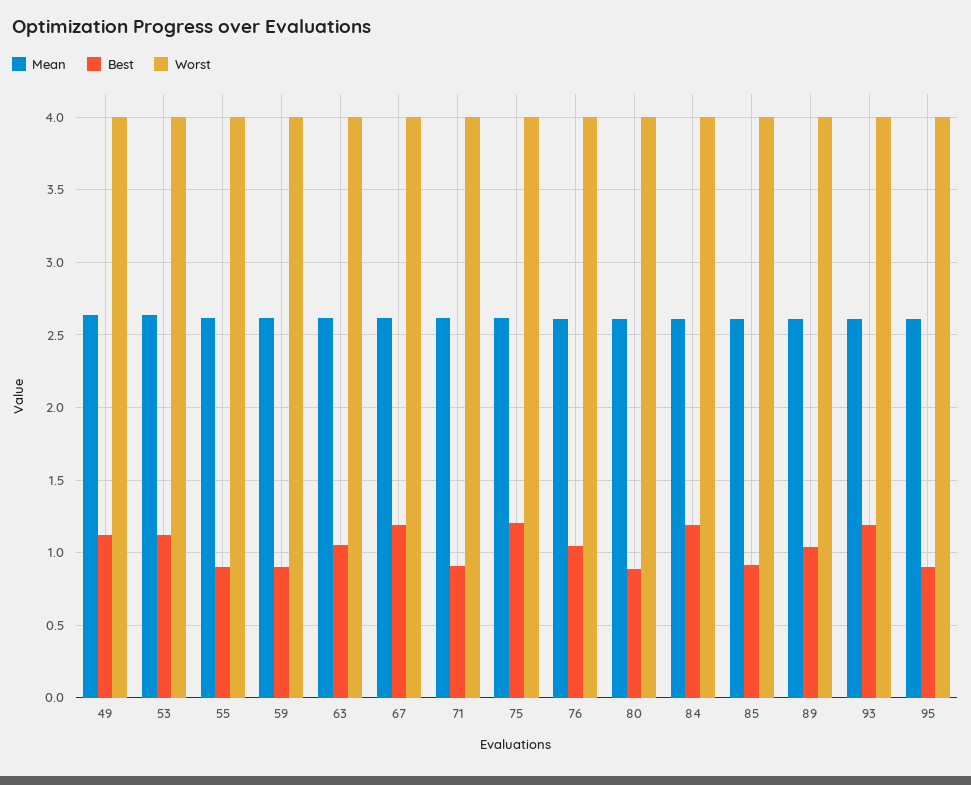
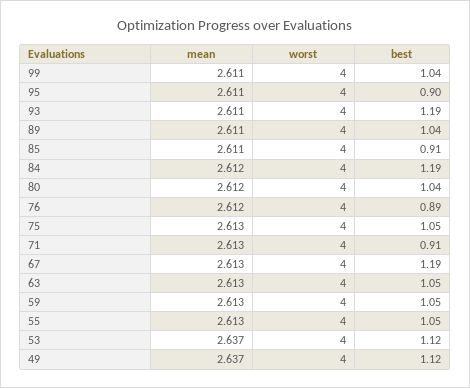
Best, 55: 0.9 -> 1.05
Best, 59: 0.9 -> 1.05
Best, 75: 1.2 -> 1.05
Best, 76: 1.05 -> 0.89
Best, 80: 0.9 -> 1.04
Mean, 99: none -> 2.611
Worst, 99: none -> 4
Best, 99: none -> 1.04

